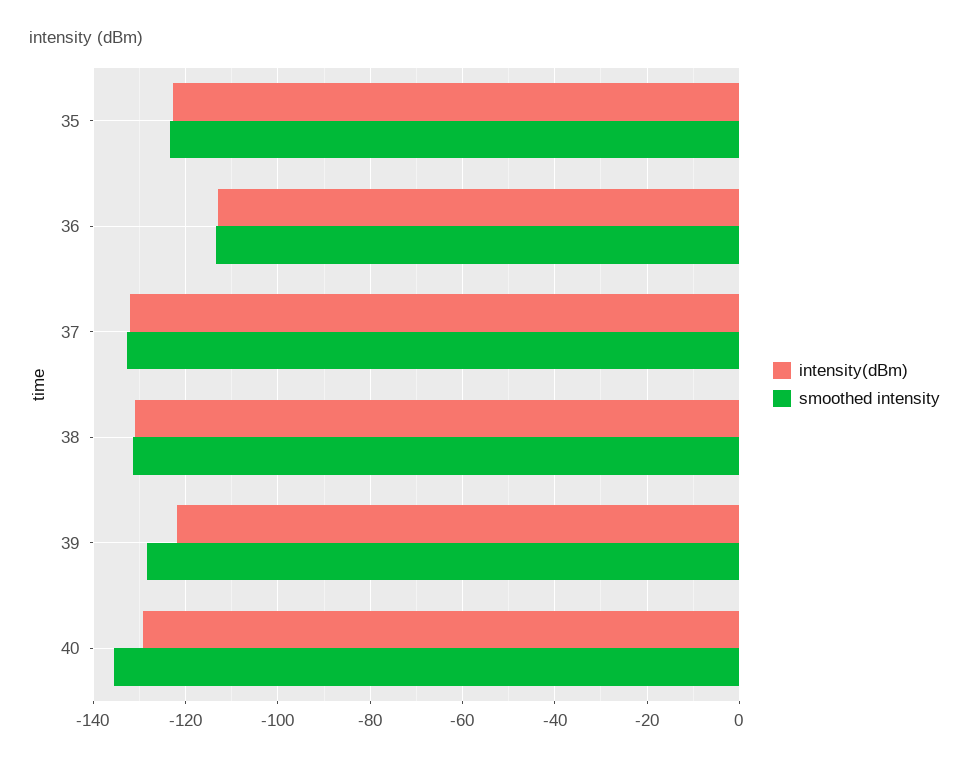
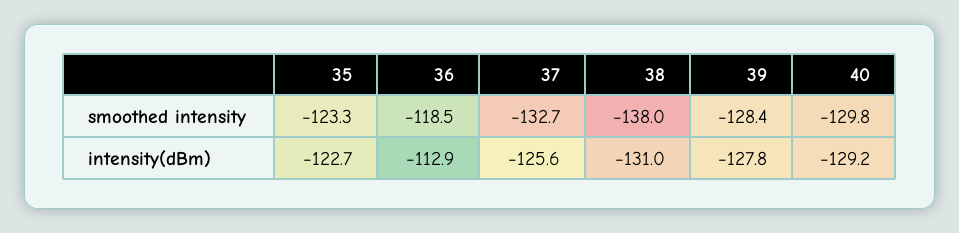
smoothed intensity, 36: -114 -> -118.5
intensity(dBm), 37: -132 -> -125.6
smoothed intensity, 38: -132 -> -138
intensity(dBm), 39: -122 -> -127.8
smoothed intensity, 40: -136 -> -129.8

